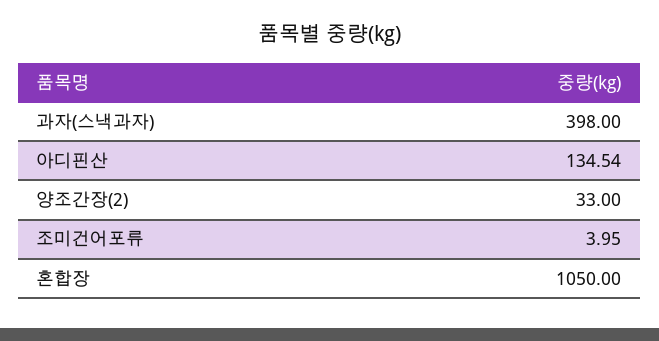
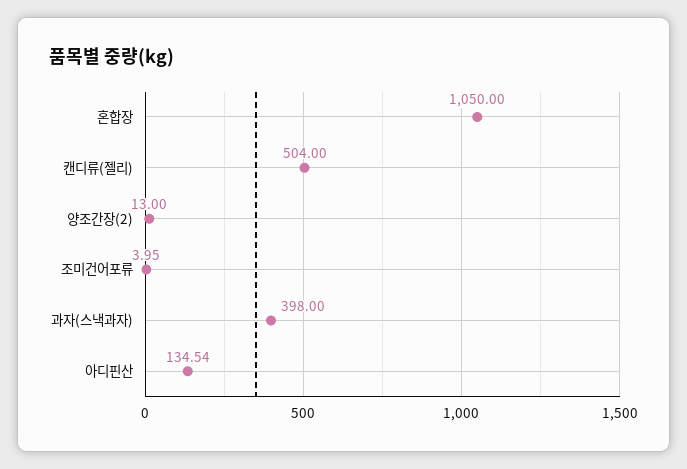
양조간장(2): 33 -> 13
캔디류(젤리): none -> 504

